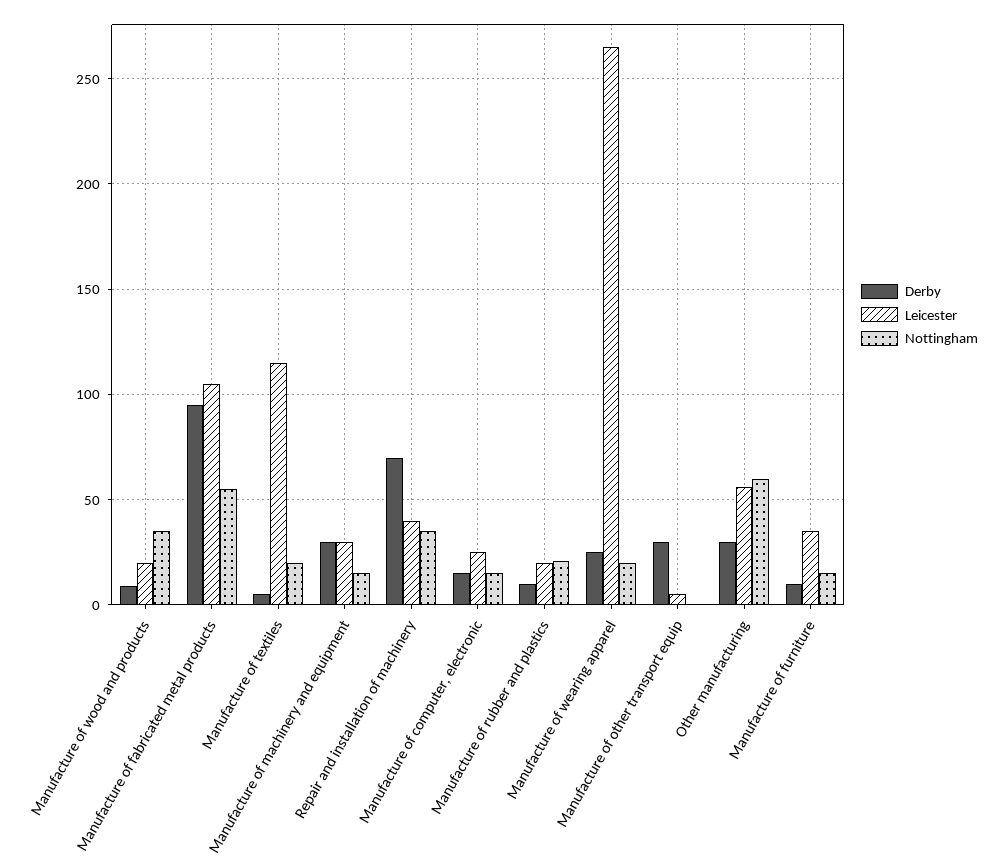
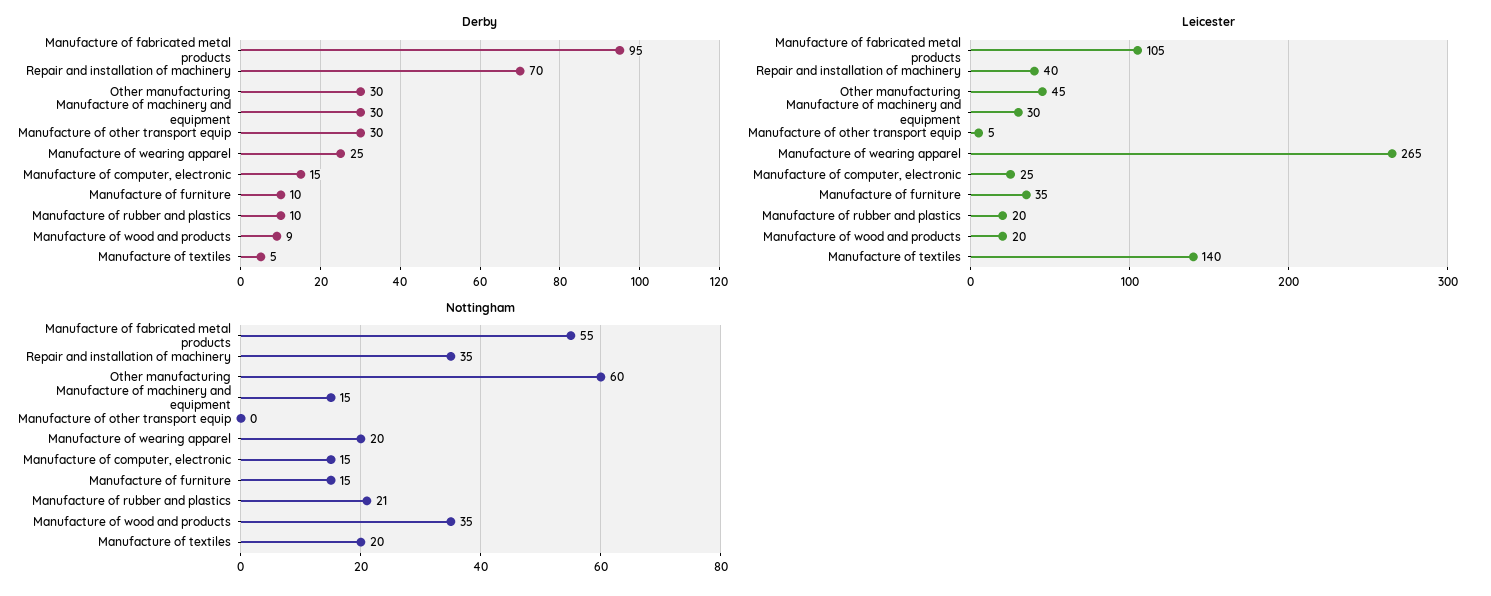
Leicester, Manufacture of textiles: 115 -> 140
Leicester, Other manufacturing: 55 -> 45

